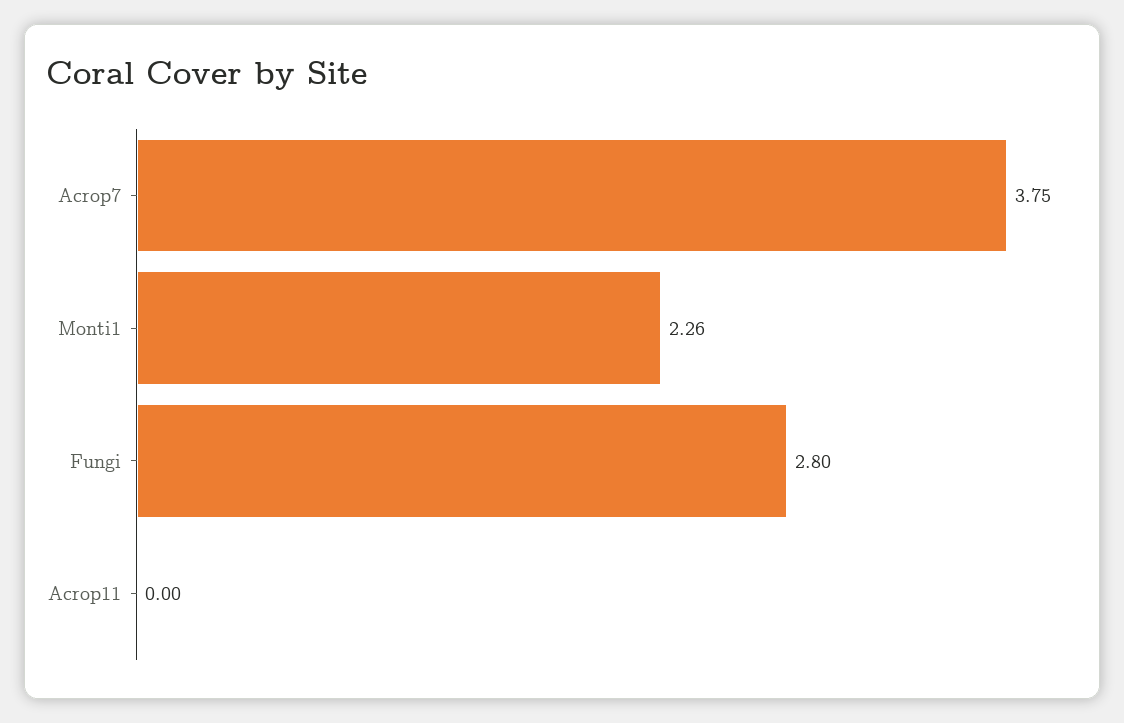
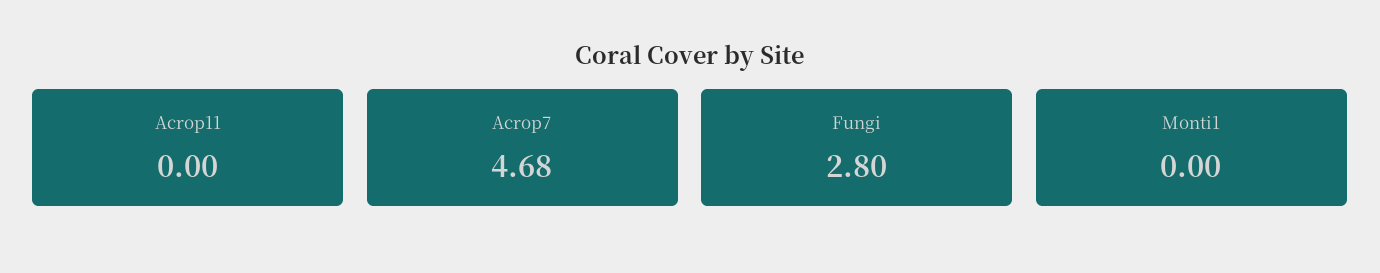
Acrop7: 3.75 -> 4.68
Monti1: 2.26 -> 0

